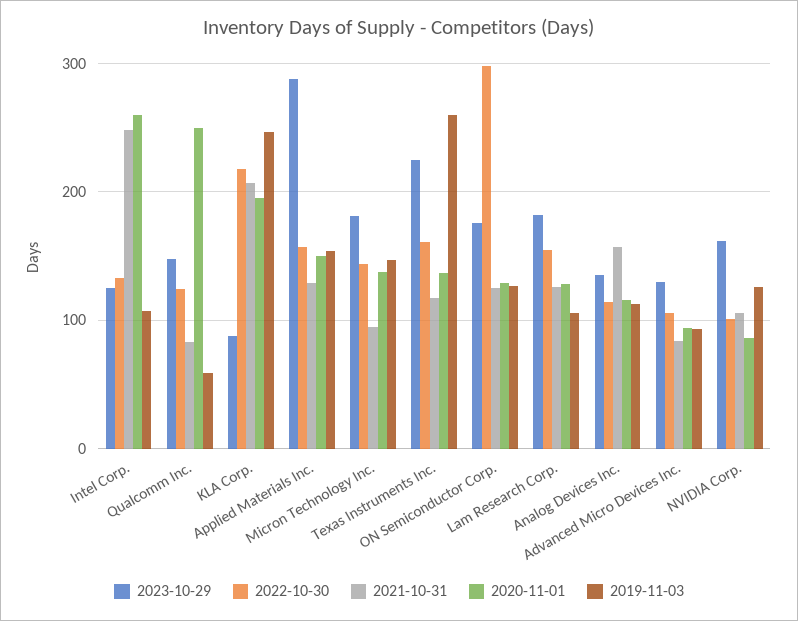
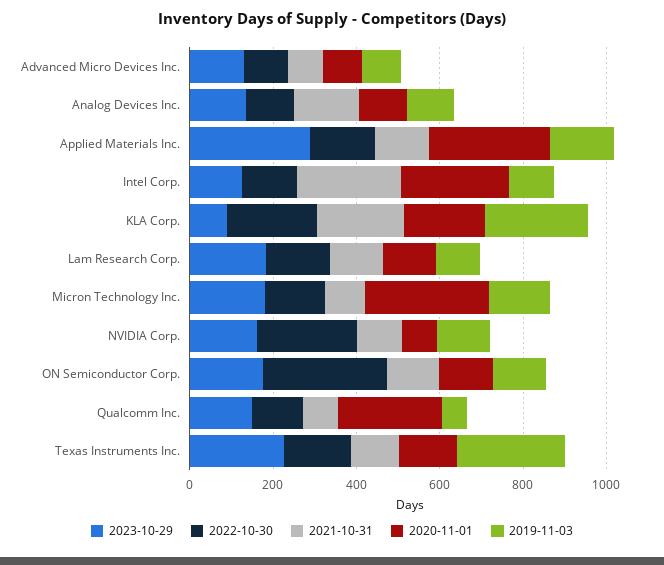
2020-11-01, Applied Materials Inc.: 150 -> 300
2020-11-01, Micron Technology Inc.: 140 -> 300
2022-10-30, NVIDIA Corp.: 100 -> 250

